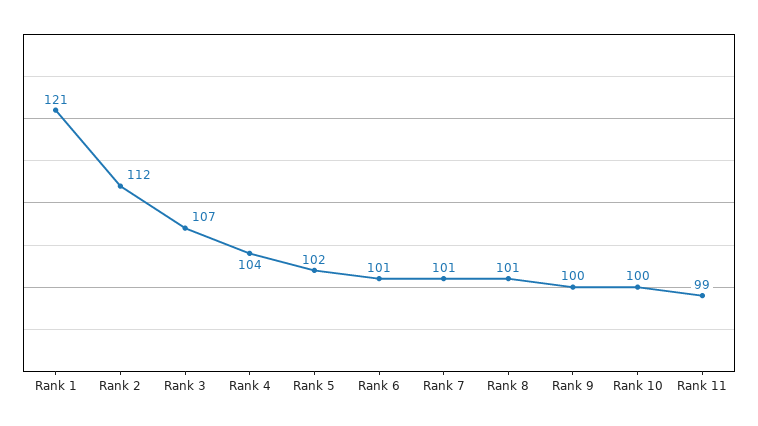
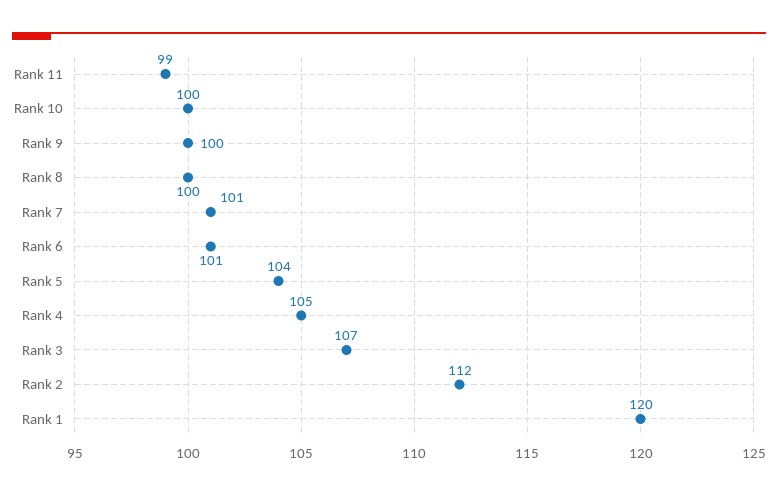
Rank 1: 121 -> 120
Rank 4: 104 -> 105
Rank 5: 102 -> 104
Rank 8: 101 -> 100

